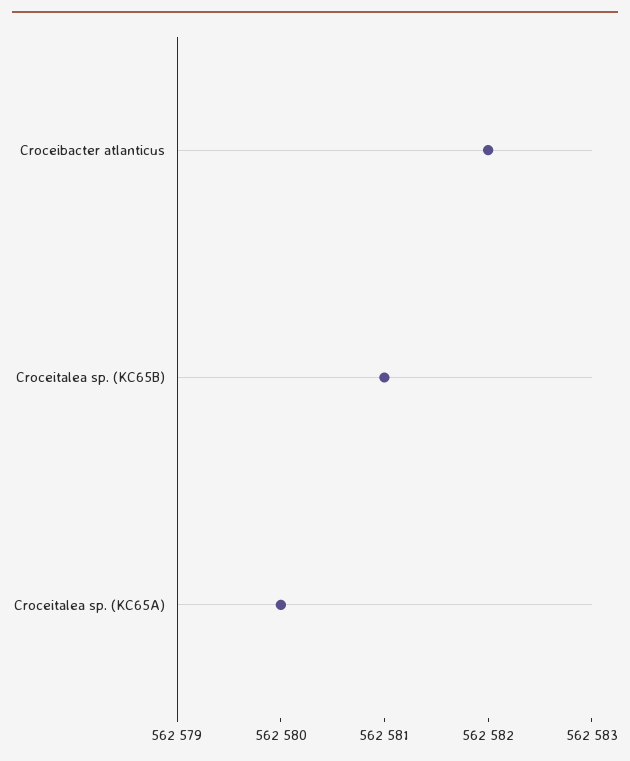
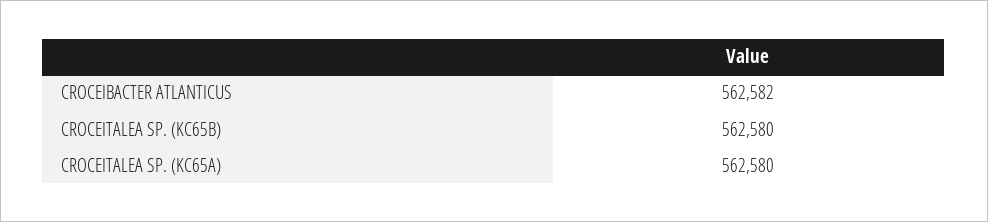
Croceitalea sp. (KC65B): 562581 -> 562580

